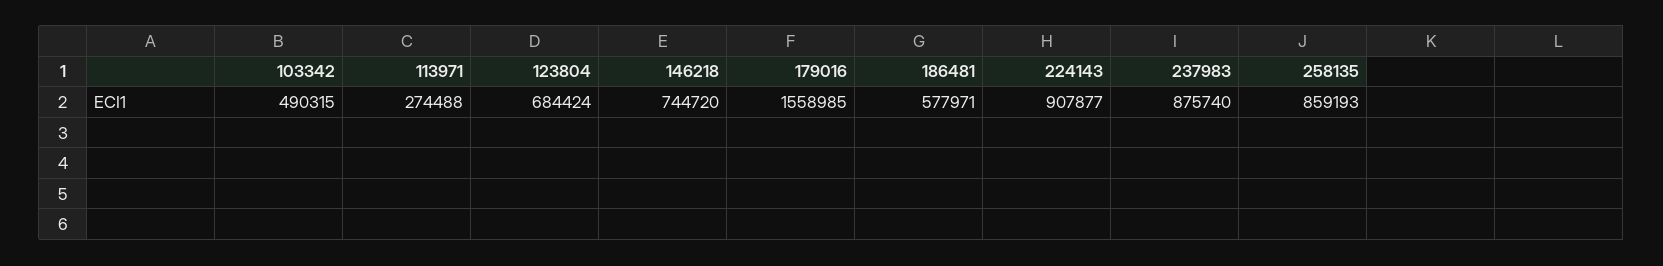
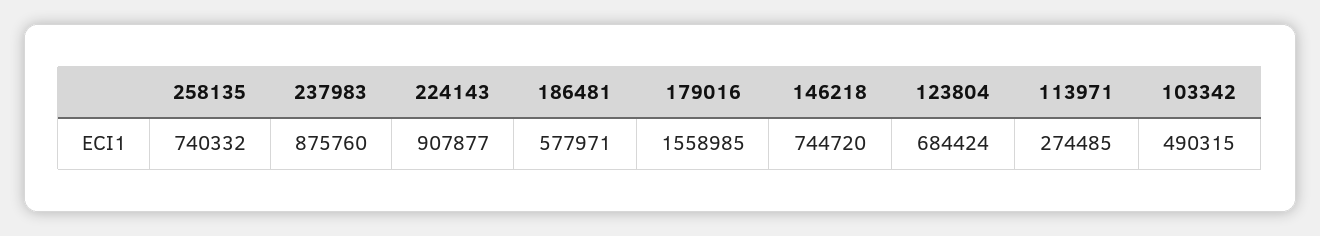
113971: 274488 -> 274485
237983: 875740 -> 875760
258135: 859193 -> 740332

